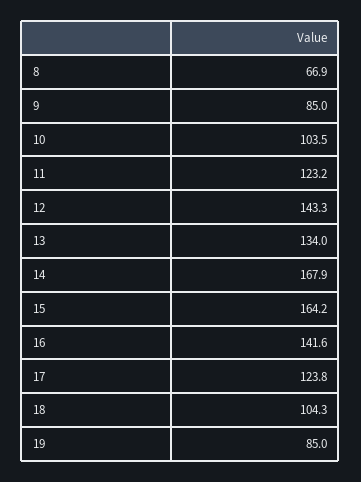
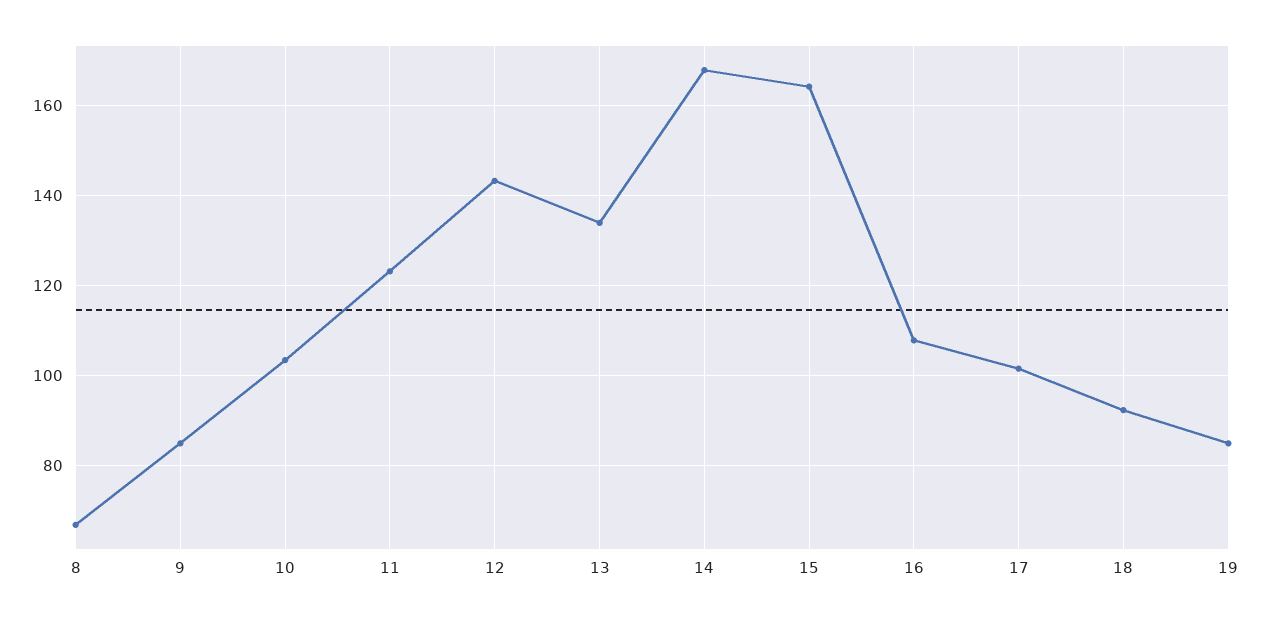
16: 141.6 -> 108
17: 123.8 -> 102
18: 104.3 -> 92

